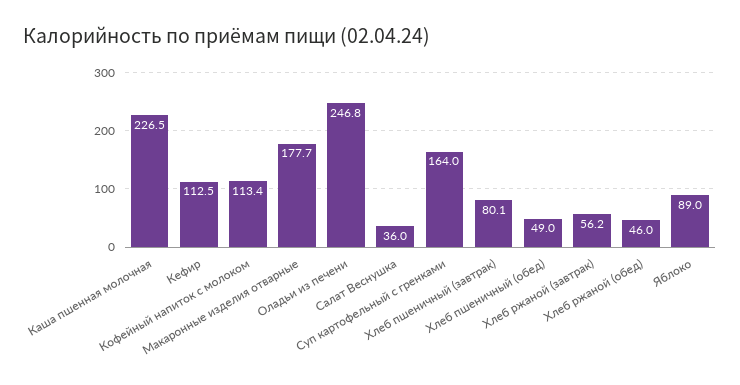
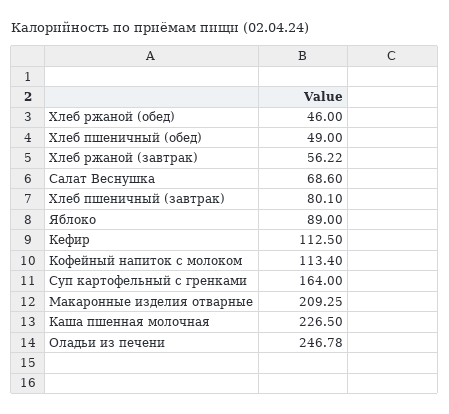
Макаронные изделия отварные: 177.7 -> 209.25
Салат Веснушка: 36 -> 68.6

